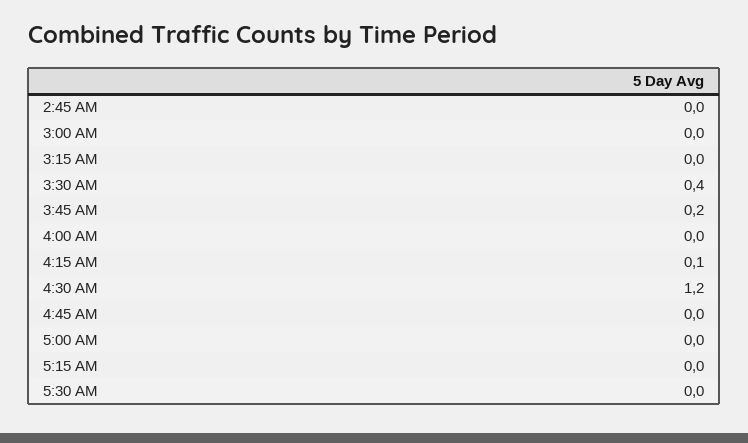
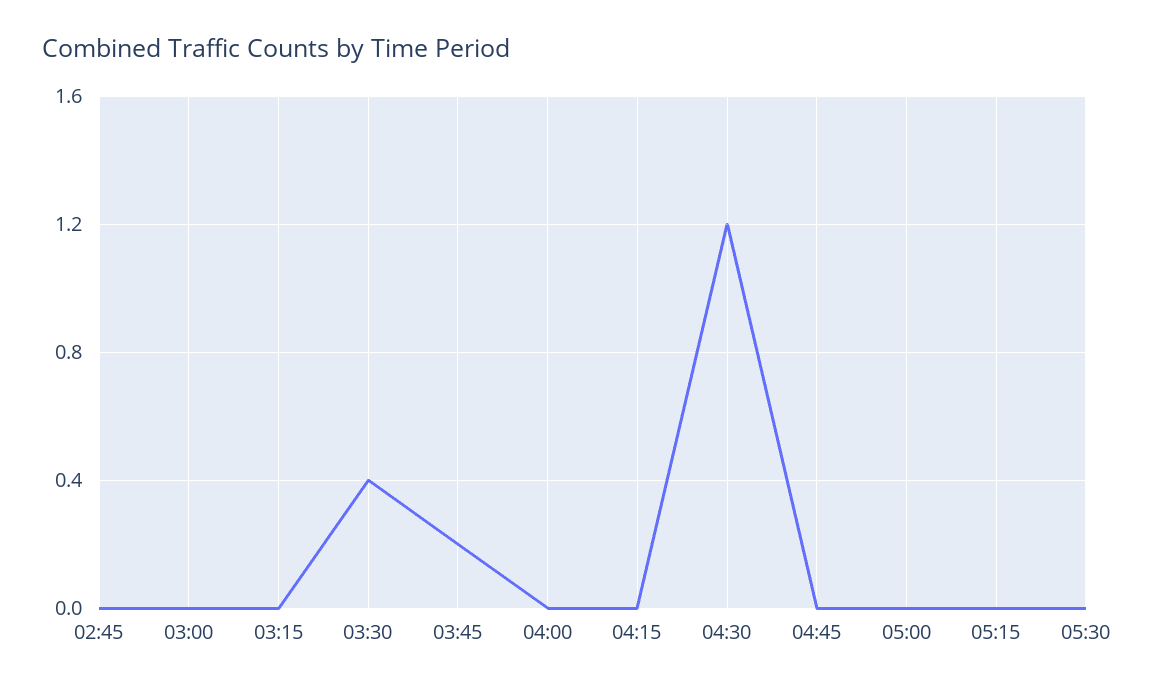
4:15 AM: 0.1 -> 0

